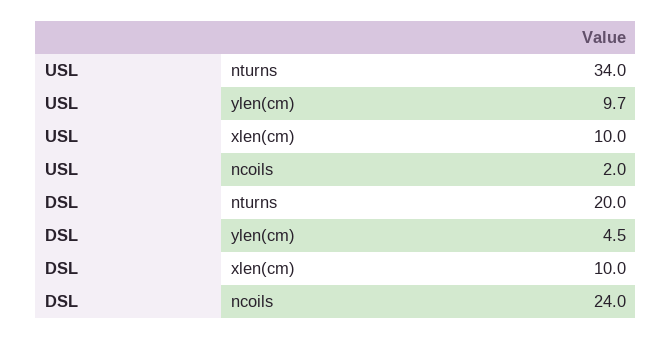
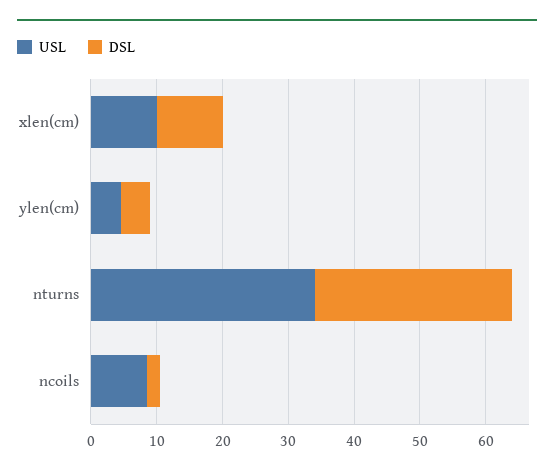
USL, ylen(cm): 9.7 -> 4
USL, ncoils: 2 -> 8
DSL, nturns: 20 -> 30
DSL, ncoils: 24 -> 2

